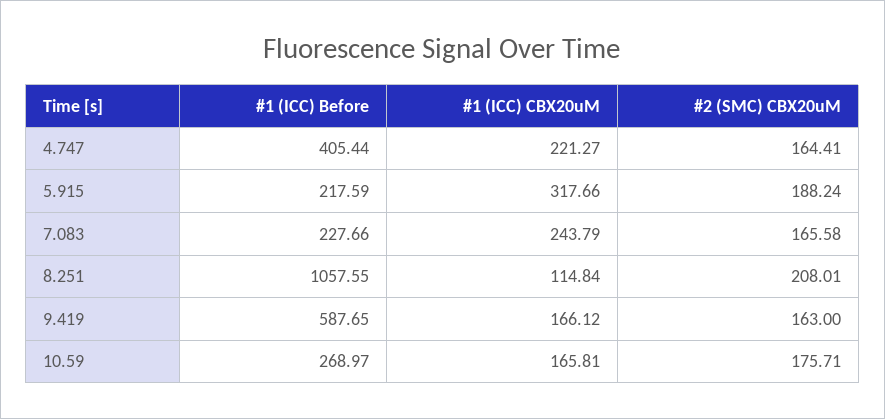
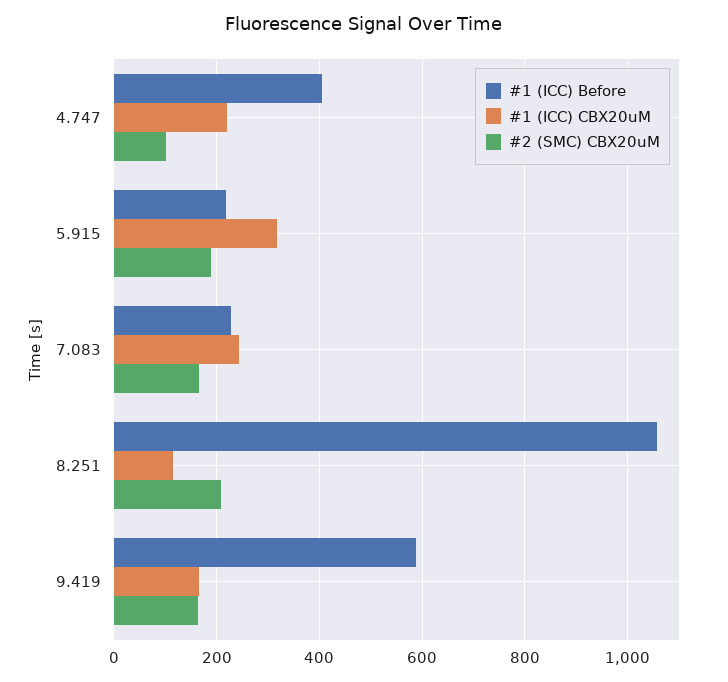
#2 (SMC) CBX20uM, 4.747: 164.41 -> 100
#1 (ICC) Before, 10.59: 268.97 -> none
#1 (ICC) CBX20uM, 10.59: 165.81 -> none
#2 (SMC) CBX20uM, 10.59: 175.71 -> none

